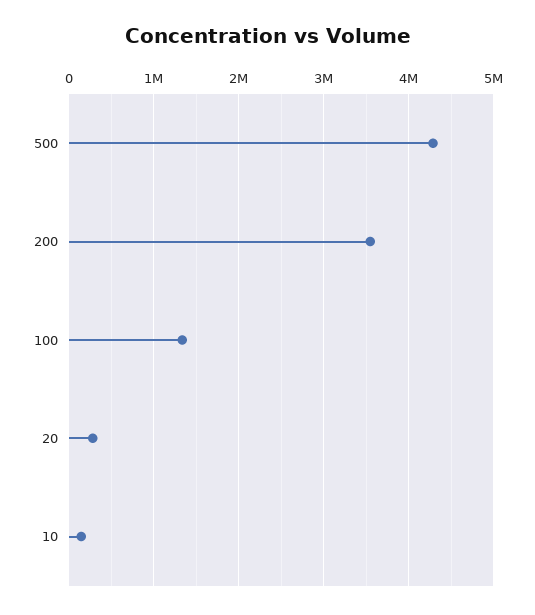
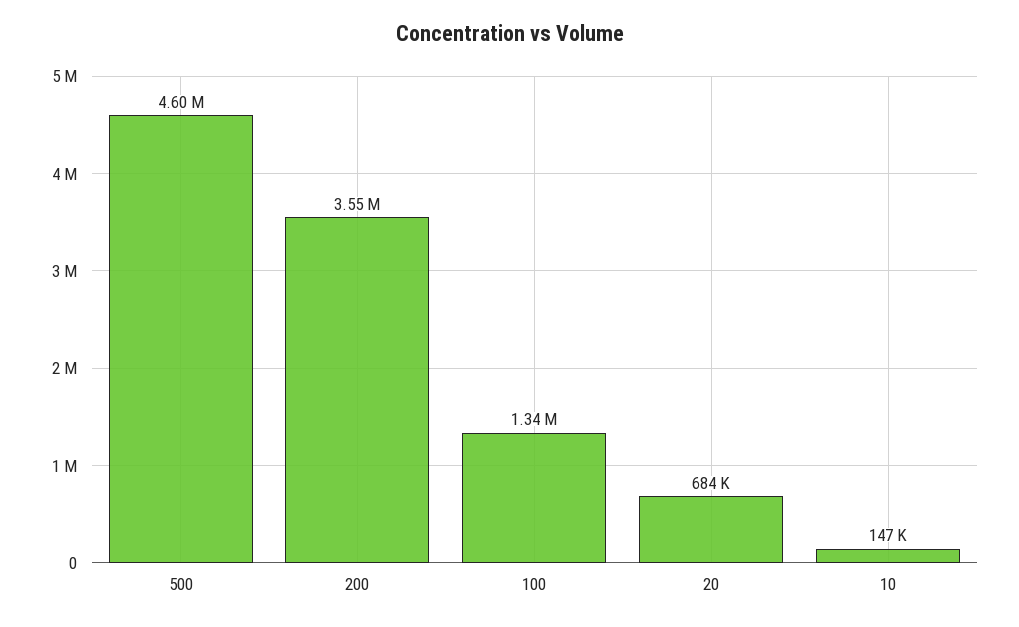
500: 4300000 -> 4600000
20: 300000 -> 684000

